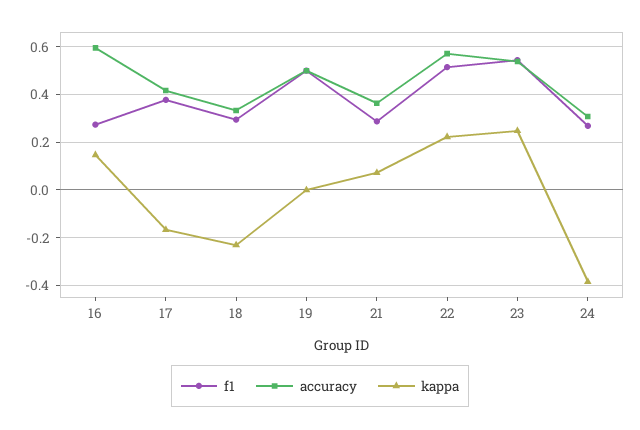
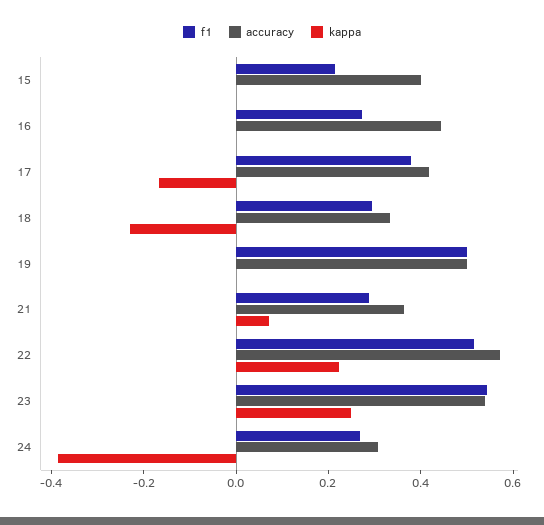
accuracy, 16: 0.6 -> 0.45
kappa, 16: 0.15 -> 0
f1, 15: none -> 0.2
accuracy, 15: none -> 0.4
kappa, 15: none -> 0

